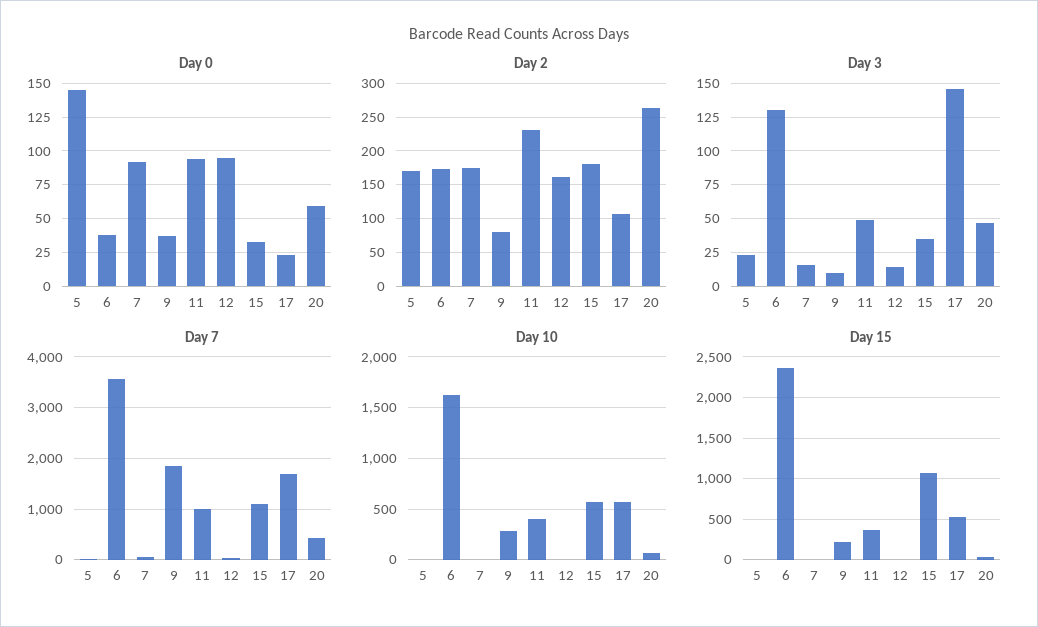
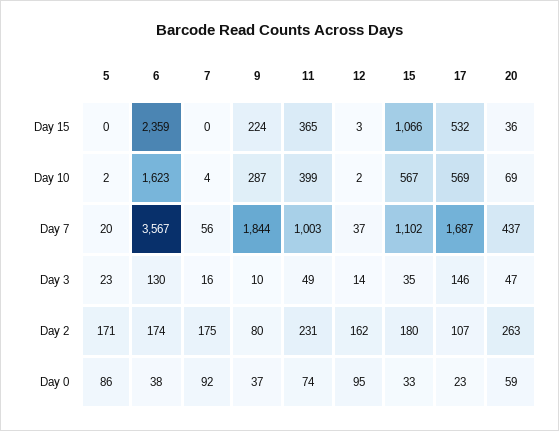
Day 0, 5: 145 -> 86
Day 0, 11: 95 -> 74

